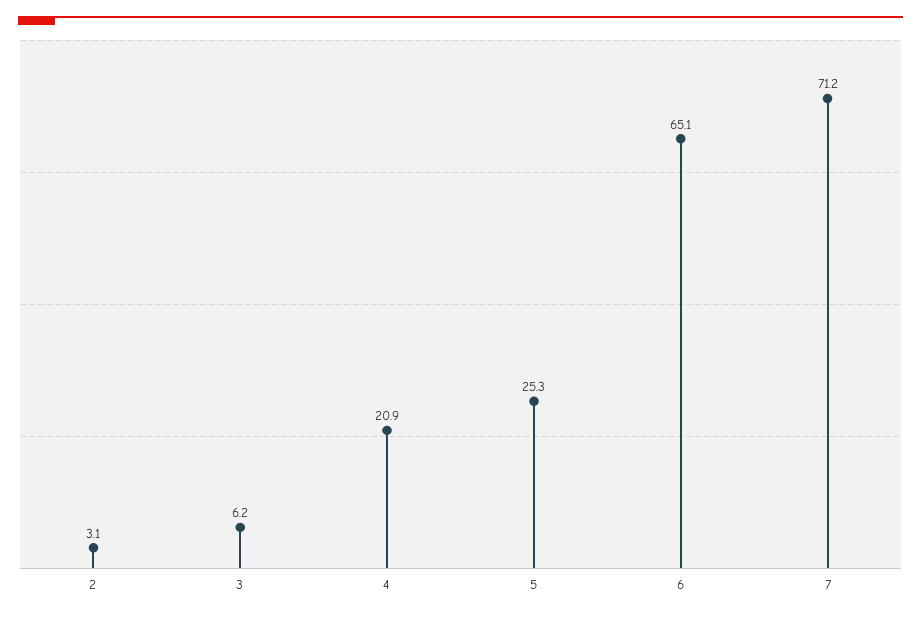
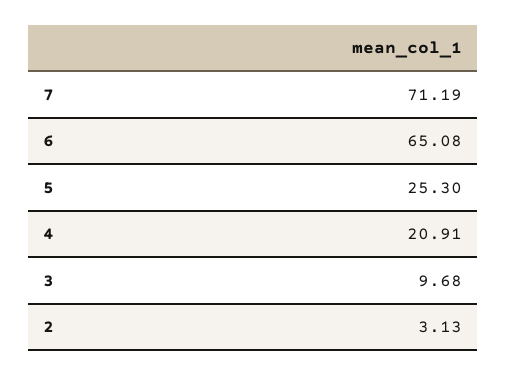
3: 6.2 -> 9.68

